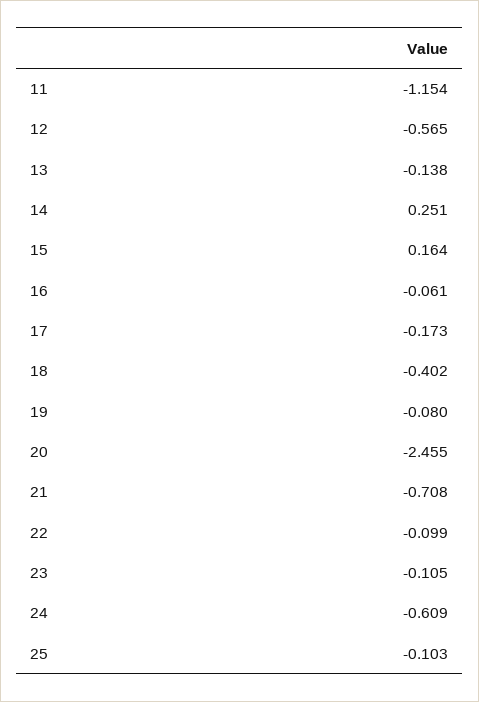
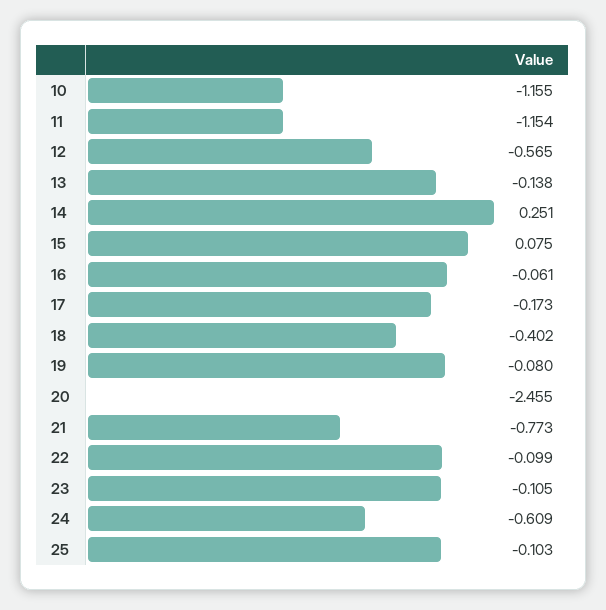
15: 0.164 -> 0.075
21: -0.708 -> -0.773
10: none -> -1.155

